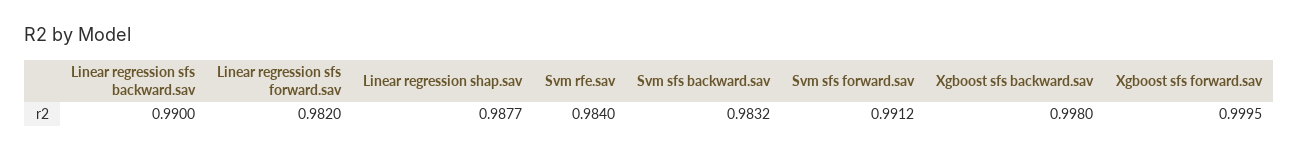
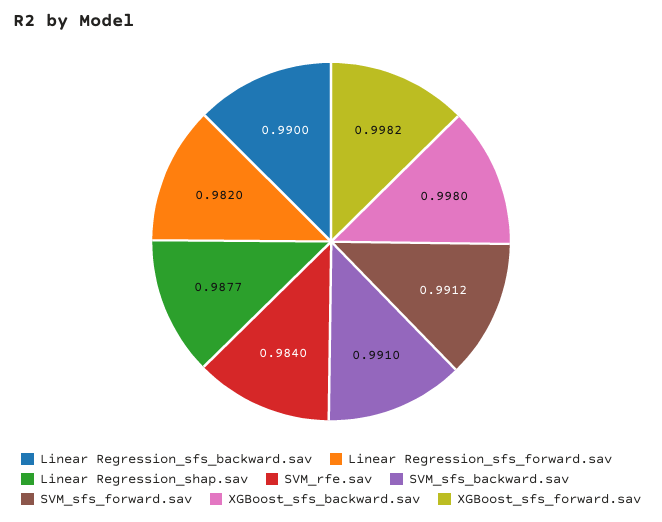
Svm sfs backward.sav: 0.9832 -> 0.991
Xgboost sfs forward.sav: 0.9995 -> 0.9982

